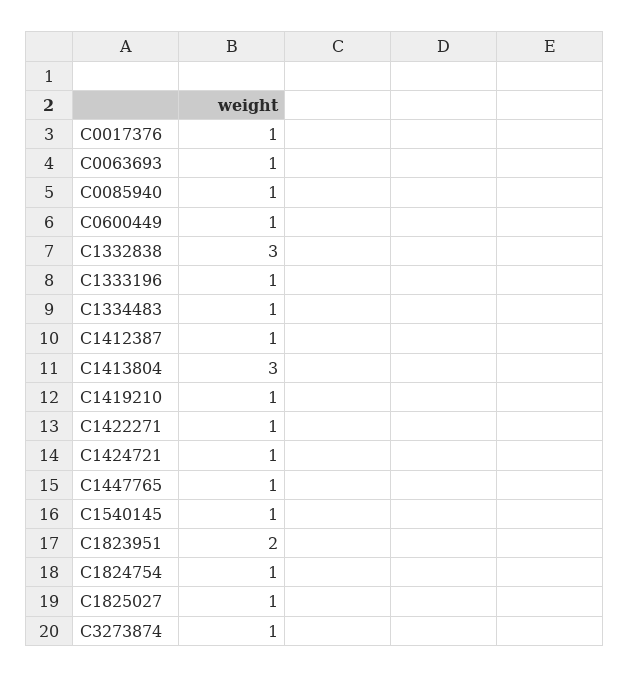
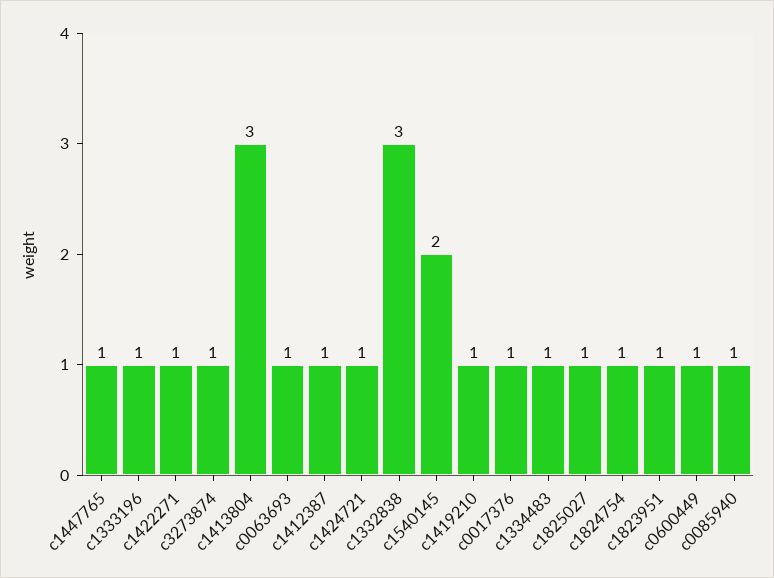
C1540145: 1 -> 2
C1823951: 2 -> 1

